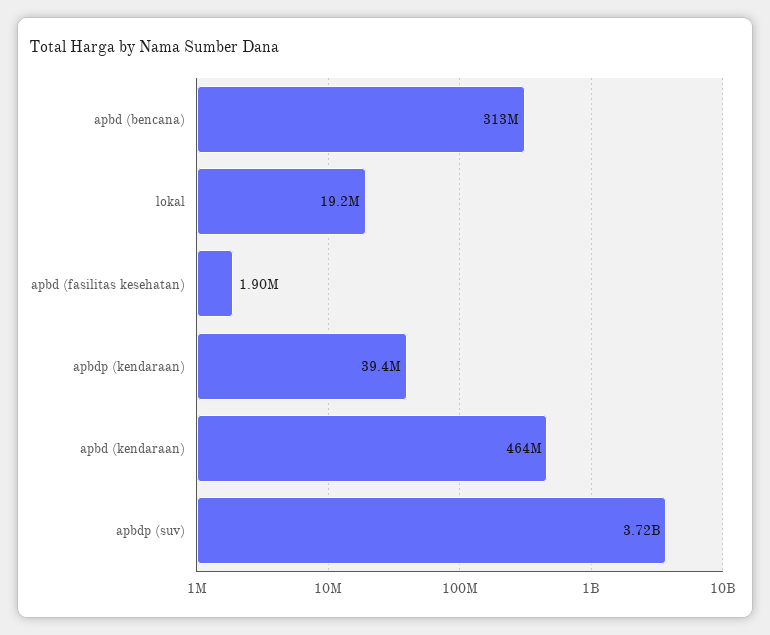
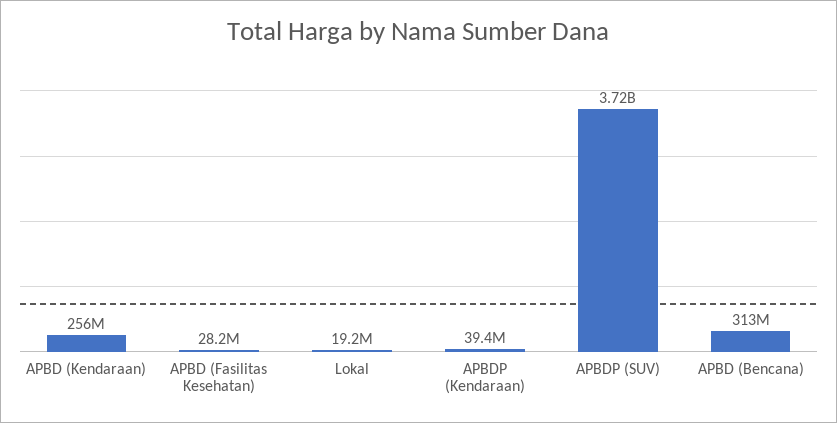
apbd (fasilitas kesehatan): 1900000 -> 28200000
apbd (kendaraan): 464000000 -> 256000000

